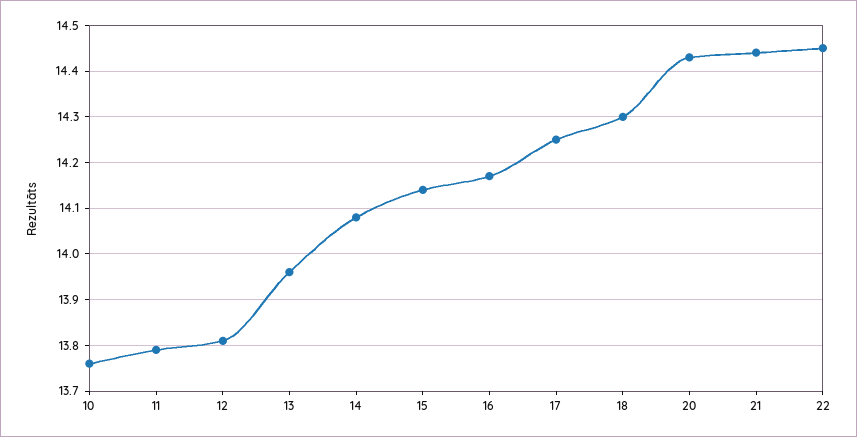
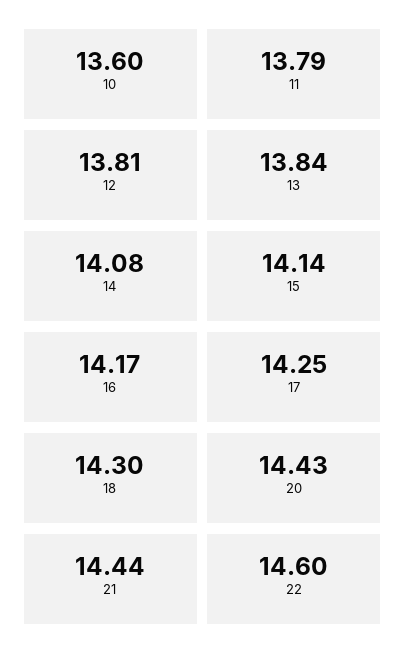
10: 13.75 -> 13.6
13: 13.95 -> 13.84
22: 14.45 -> 14.6

